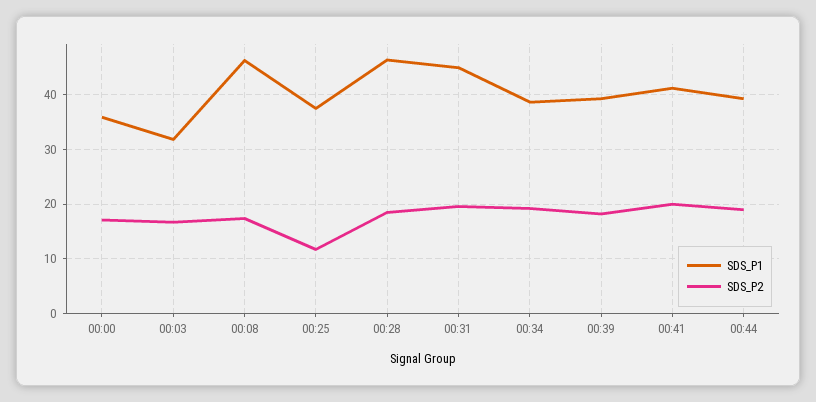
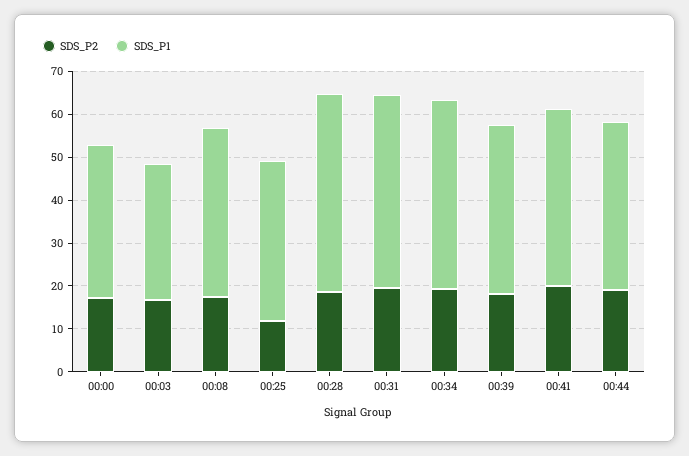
SDS_P1, 00:08: 46 -> 40
SDS_P1, 00:34: 38 -> 44

